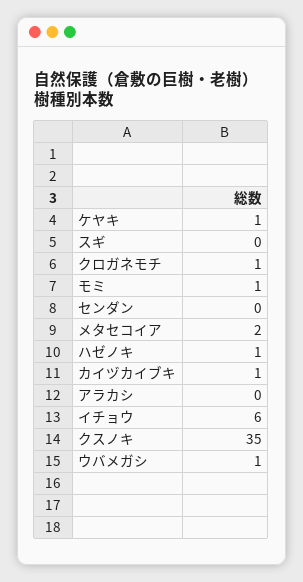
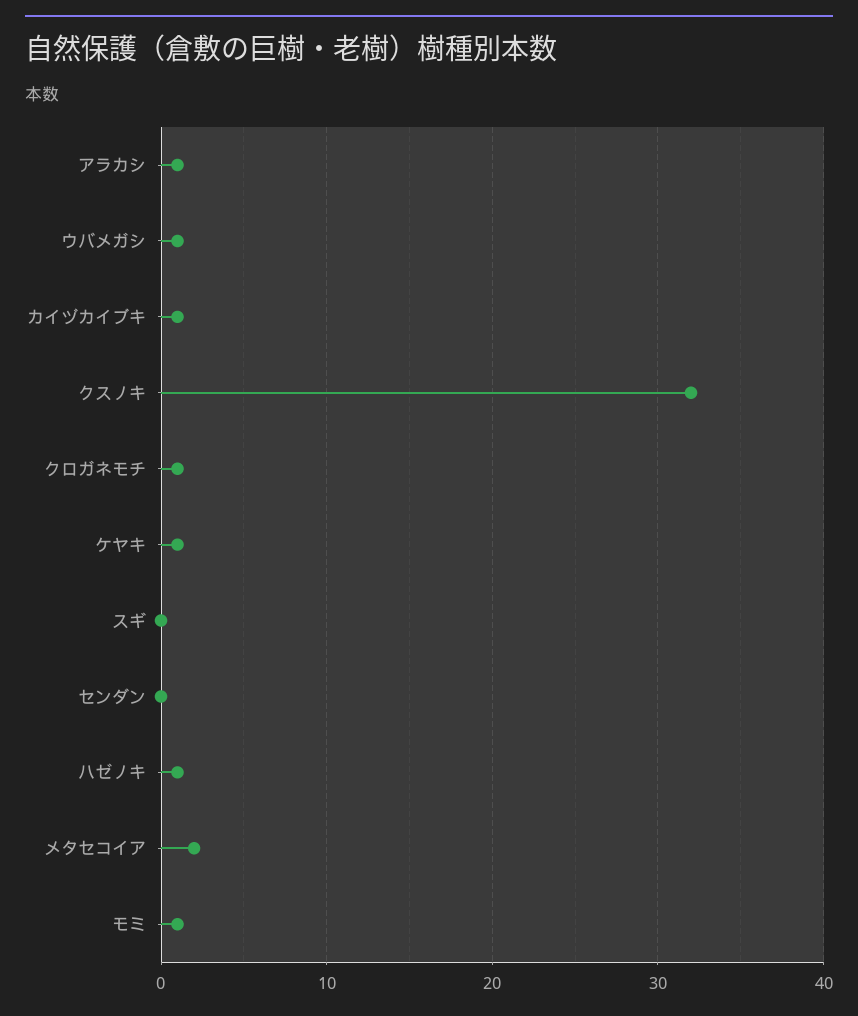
アラカシ: 0 -> 1
イチョウ: 6 -> none
クスノキ: 35 -> 32

